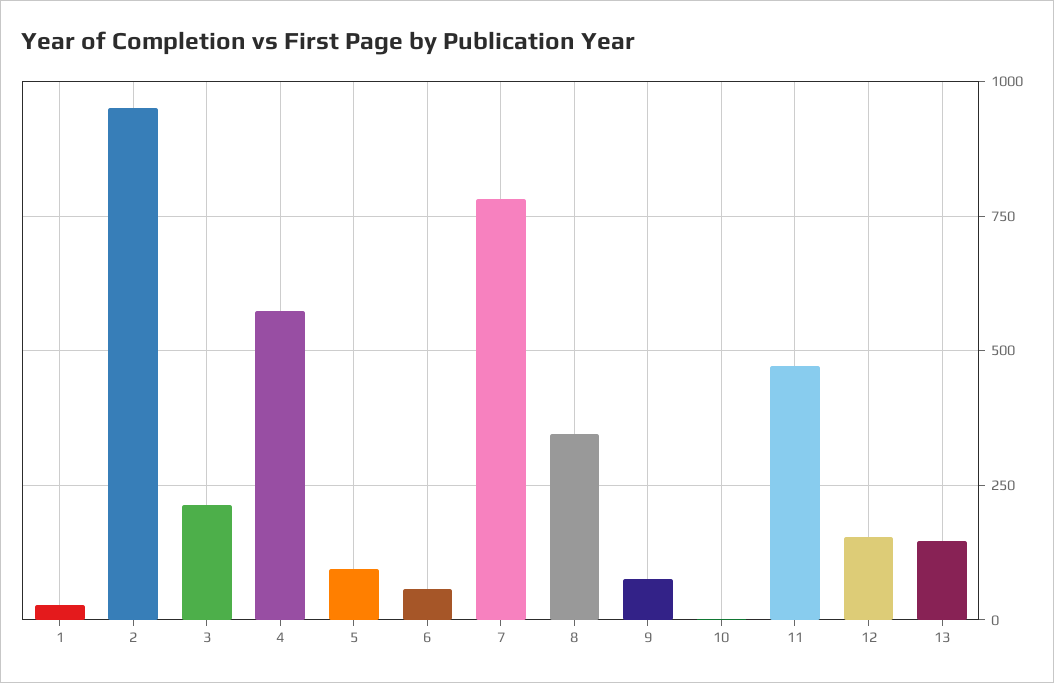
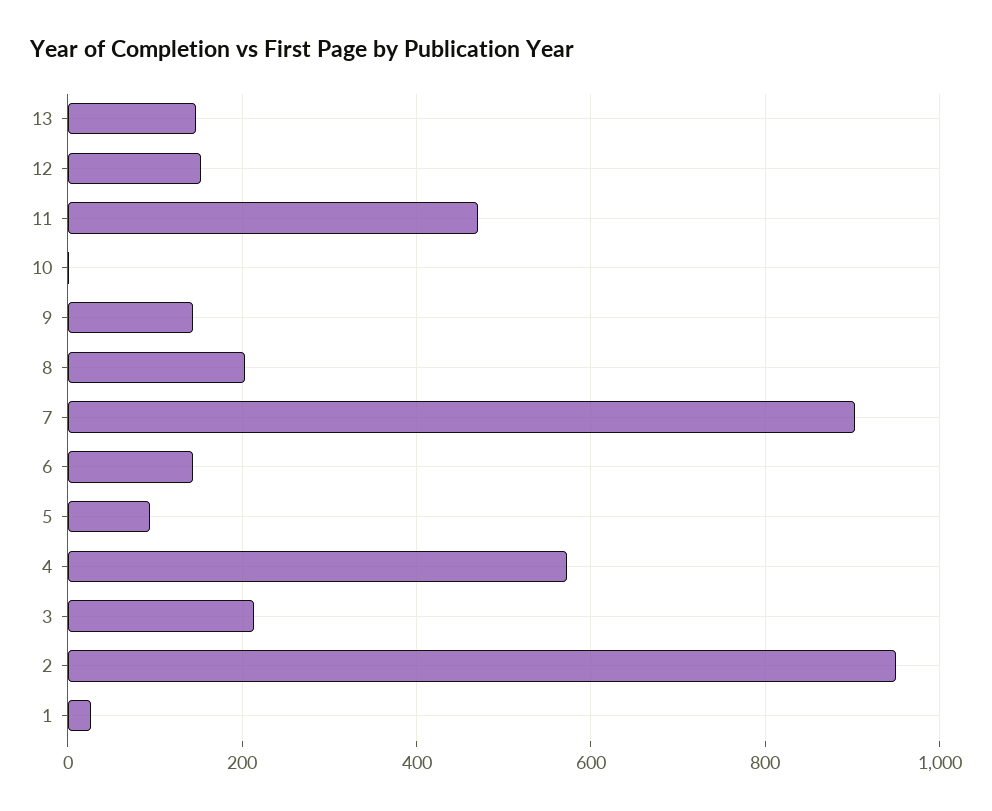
6: 50 -> 140
7: 775 -> 900
8: 350 -> 200
9: 75 -> 140

